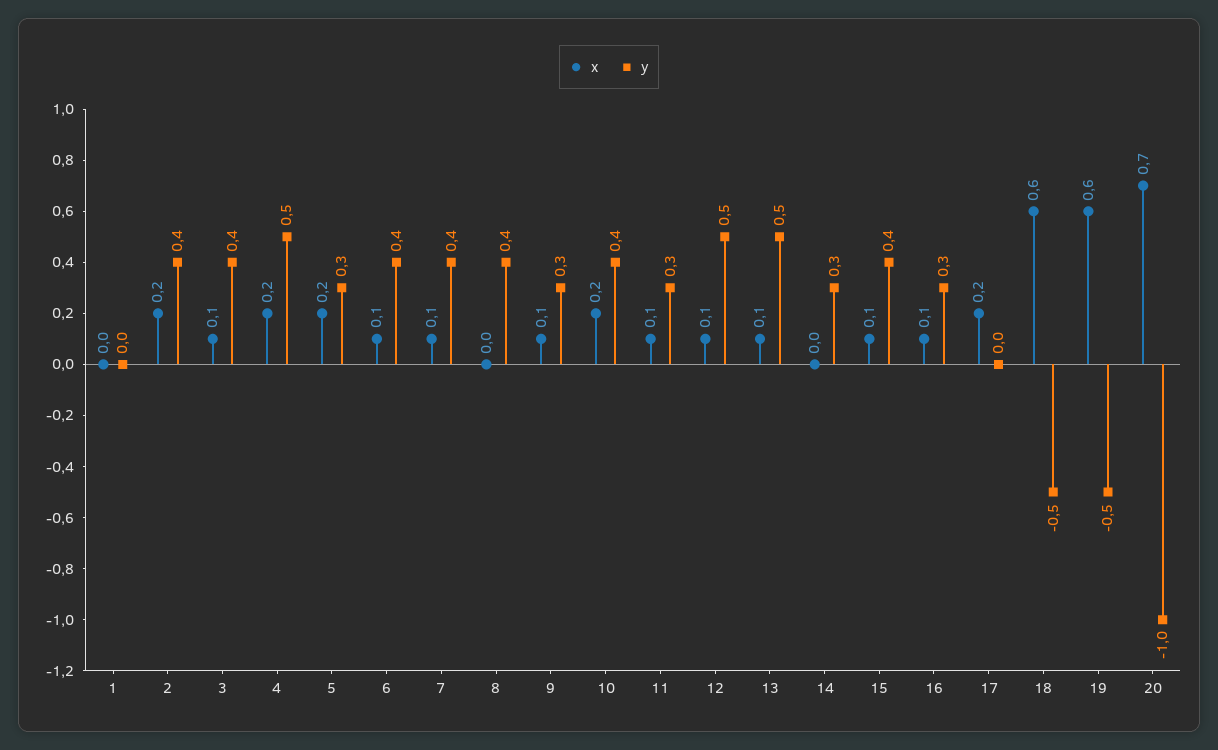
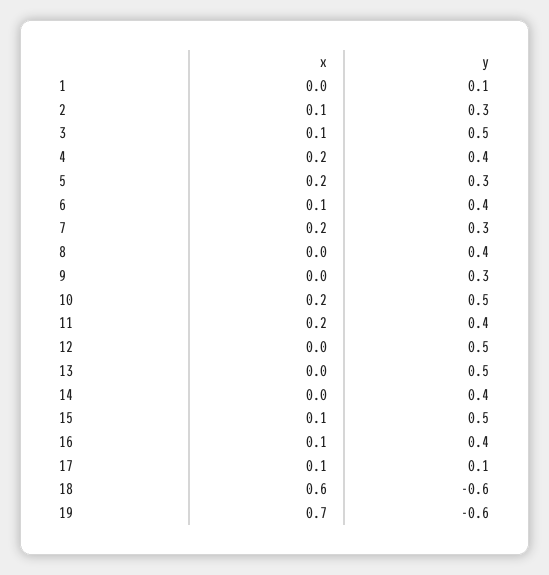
y, 1: 0 -> 0.1
x, 2: 0.2 -> 0.1
y, 2: 0.4 -> 0.3
y, 3: 0.4 -> 0.5
y, 4: 0.5 -> 0.4
x, 7: 0.1 -> 0.2
y, 7: 0.4 -> 0.3
x, 9: 0.1 -> 0
y, 10: 0.4 -> 0.5
x, 11: 0.1 -> 0.2
y, 11: 0.3 -> 0.4
x, 12: 0.1 -> 0
x, 13: 0.1 -> 0
y, 14: 0.3 -> 0.4
y, 15: 0.4 -> 0.5
y, 16: 0.3 -> 0.4
x, 17: 0.2 -> 0.1
y, 17: 0 -> 0.1
y, 18: -0.5 -> -0.6
x, 19: 0.6 -> 0.7
y, 19: -0.5 -> -0.6
x, 20: 0.7 -> none
y, 20: -1 -> none

